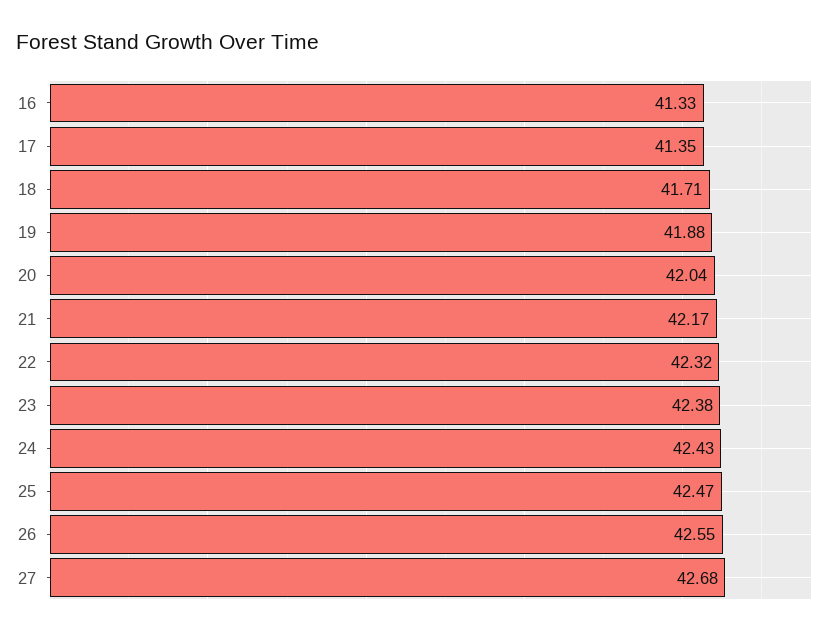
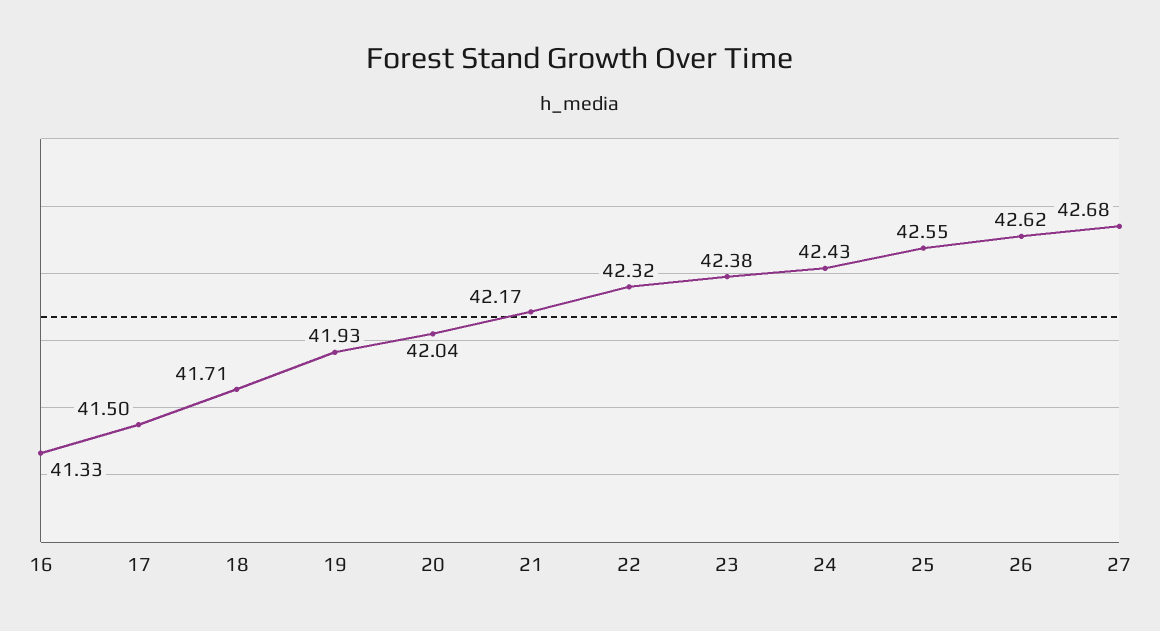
17: 41.35 -> 41.5
19: 41.88 -> 41.93
25: 42.47 -> 42.55
26: 42.55 -> 42.62

